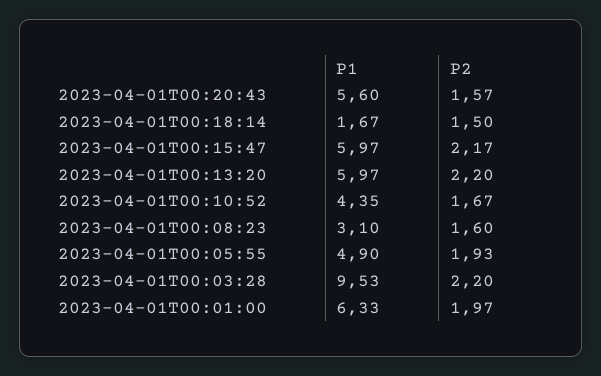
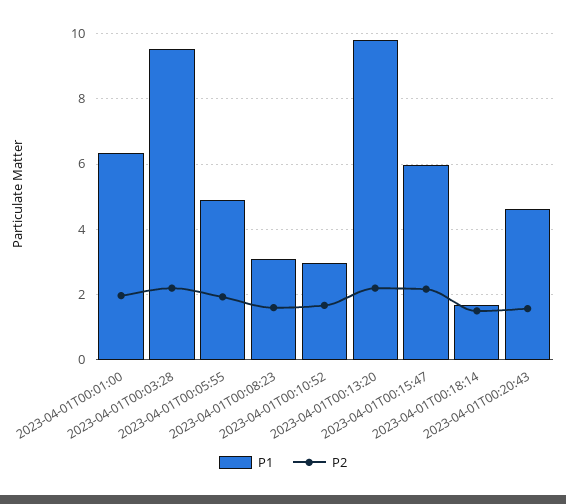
P1, 2023-04-01T00:20:43: 5.6 -> 4.6
P1, 2023-04-01T00:13:20: 5.97 -> 9.8
P1, 2023-04-01T00:10:52: 4.35 -> 3

